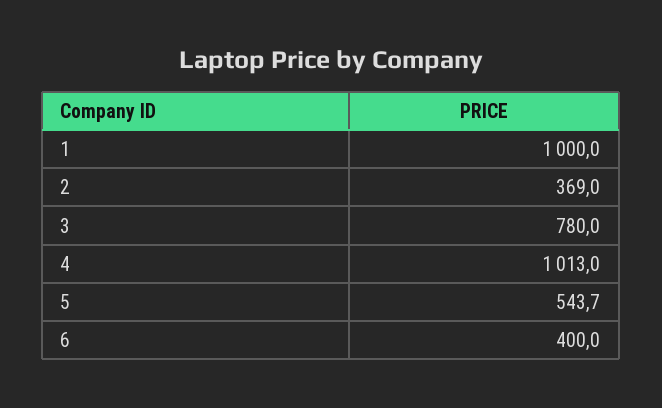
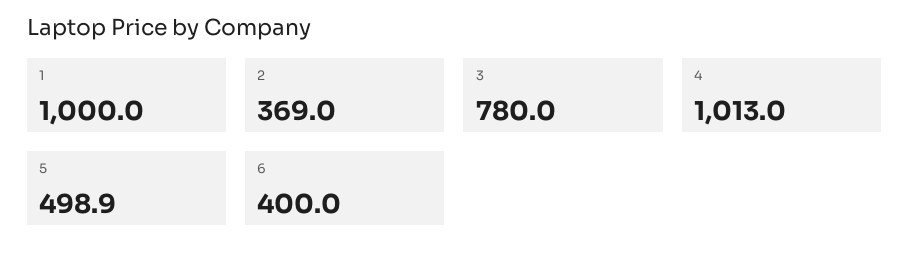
5: 543.7 -> 498.9

